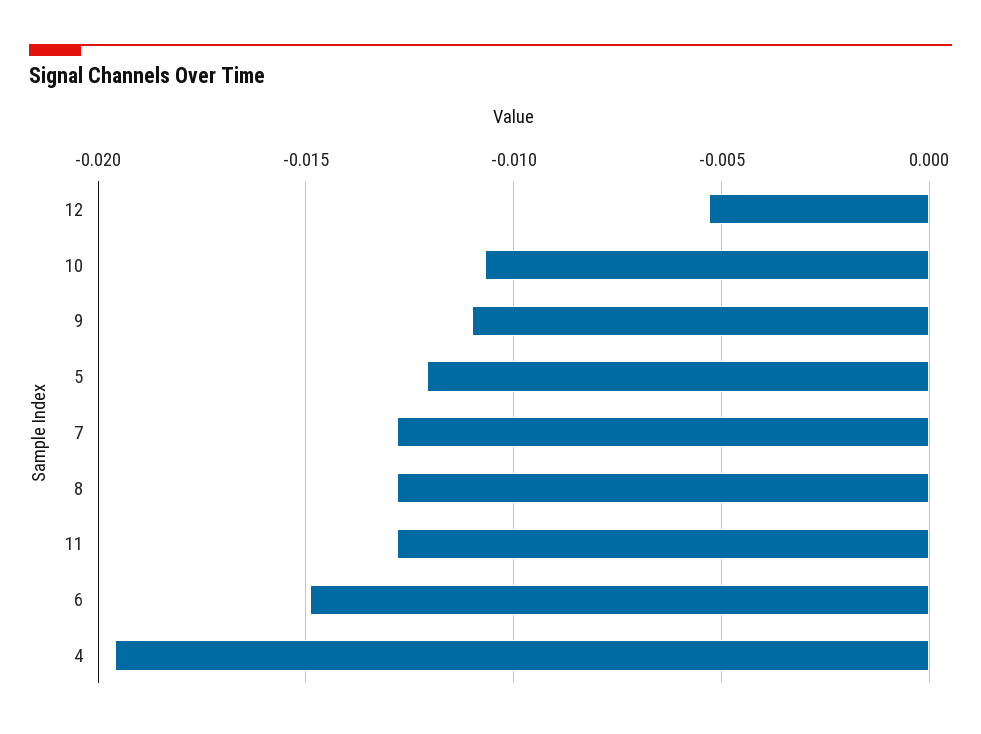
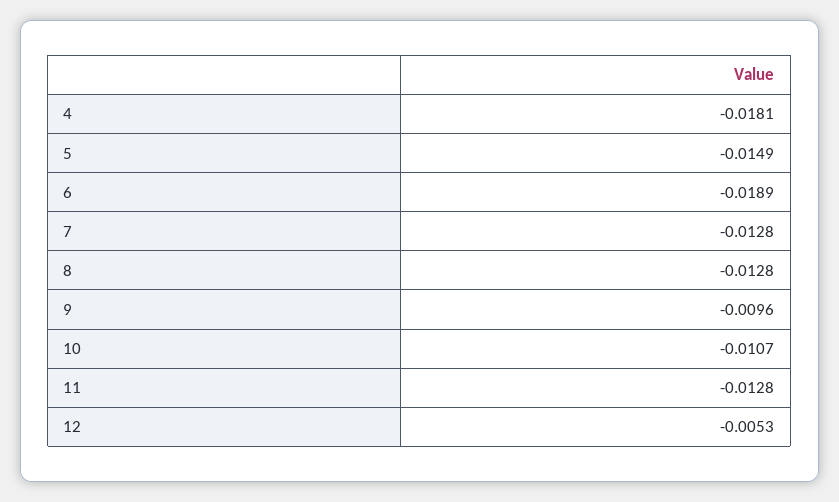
9: -0.011 -> -0.0096
5: -0.012 -> -0.0149
6: -0.015 -> -0.0189
4: -0.0195 -> -0.0181

